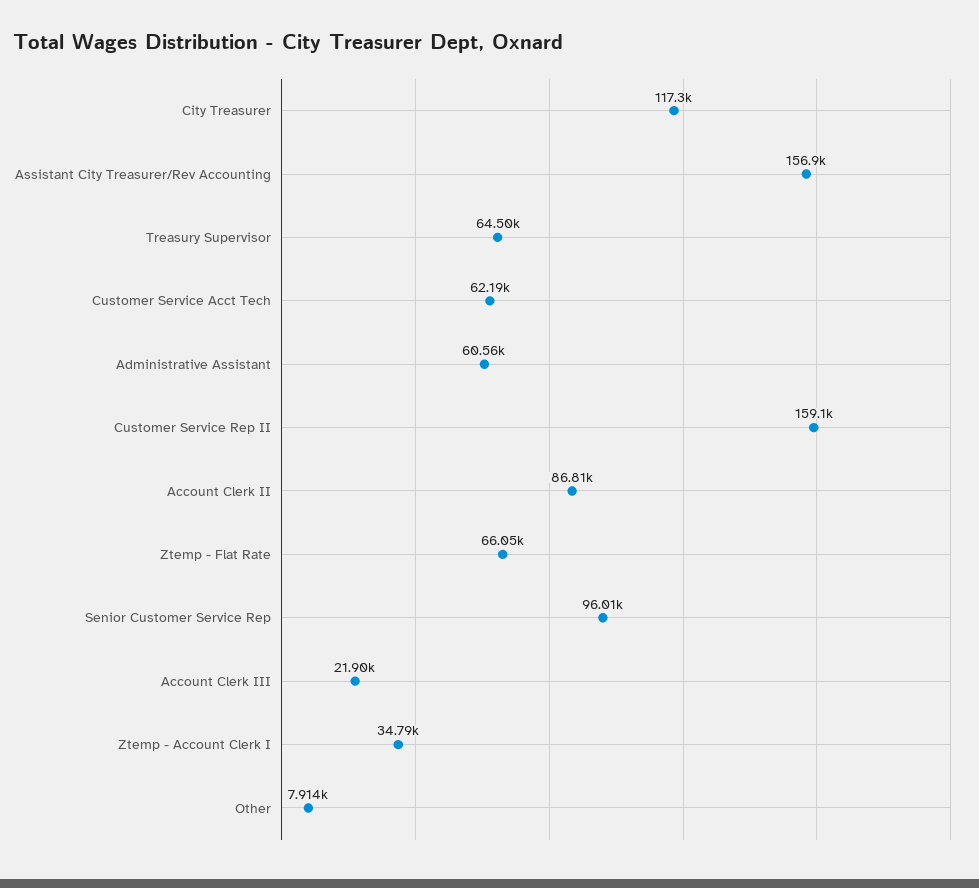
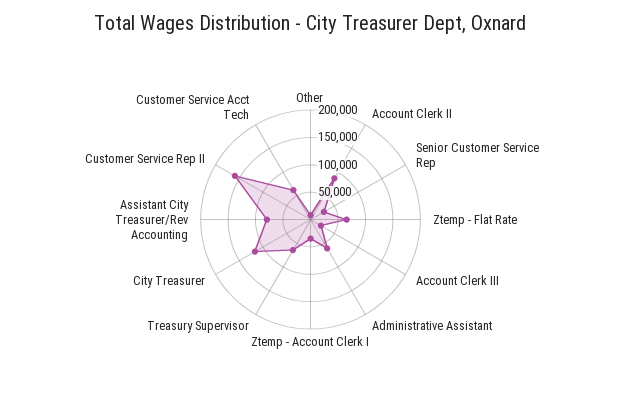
Assistant City Treasurer/Rev Accounting: 156900 -> 75000
Senior Customer Service Rep: 96010 -> 25000

